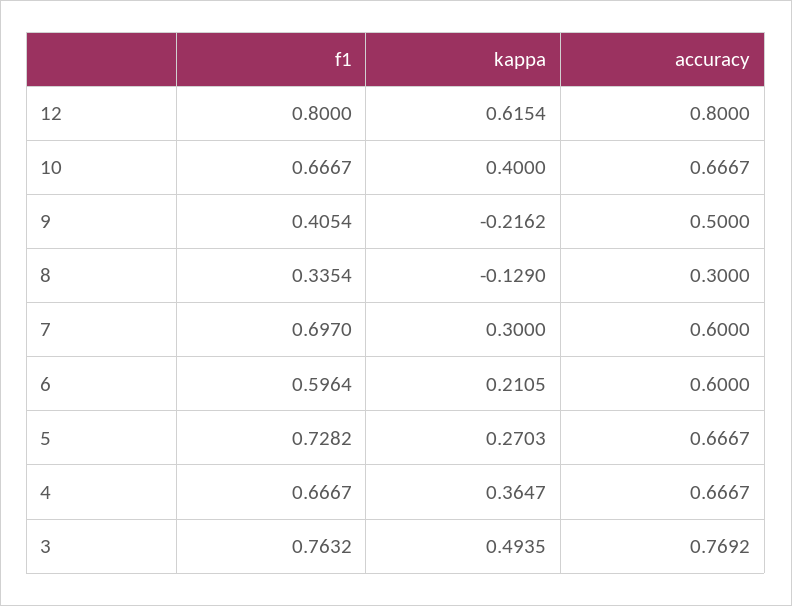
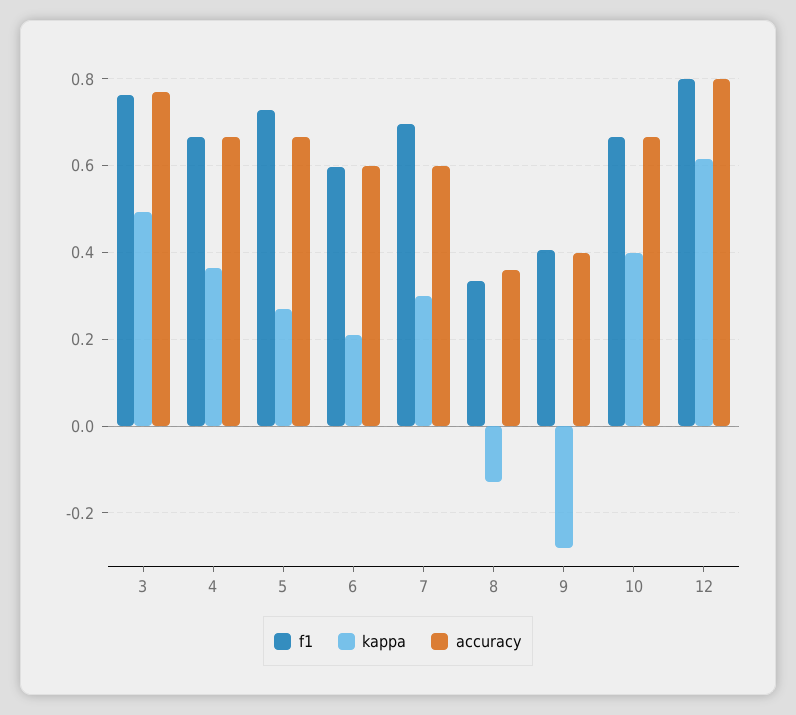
kappa, 9: -0.2162 -> -0.28
accuracy, 9: 0.5 -> 0.4
accuracy, 8: 0.3 -> 0.36

